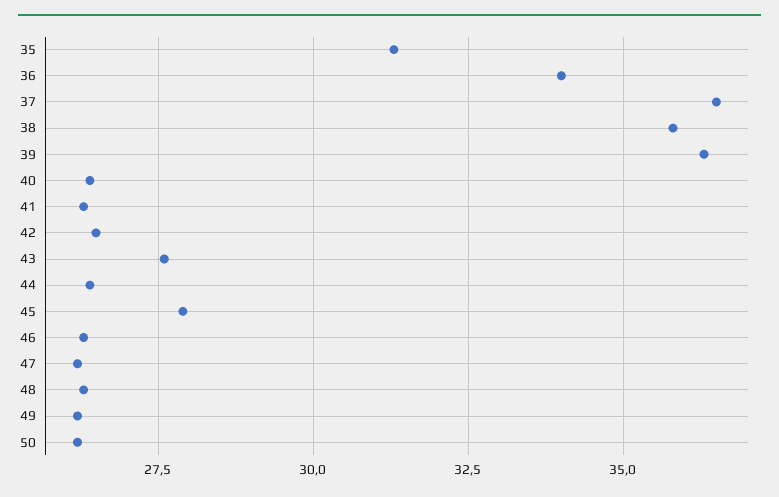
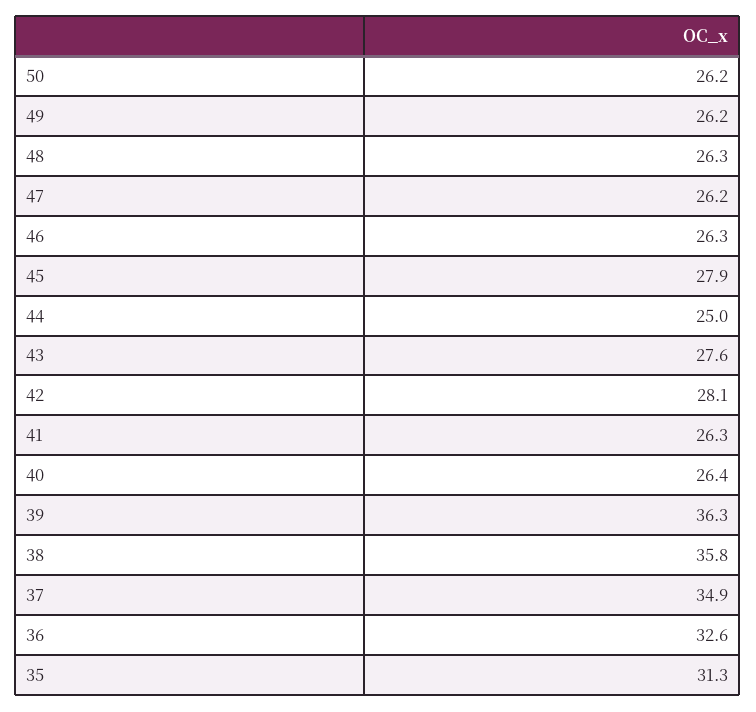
36: 34 -> 32.6
37: 36.5 -> 34.9
42: 26.5 -> 28.1
44: 26.5 -> 25

